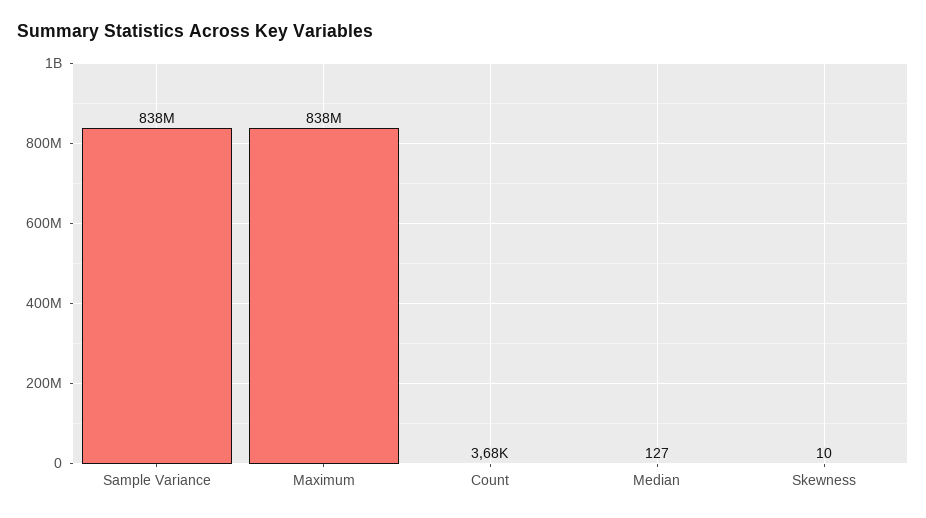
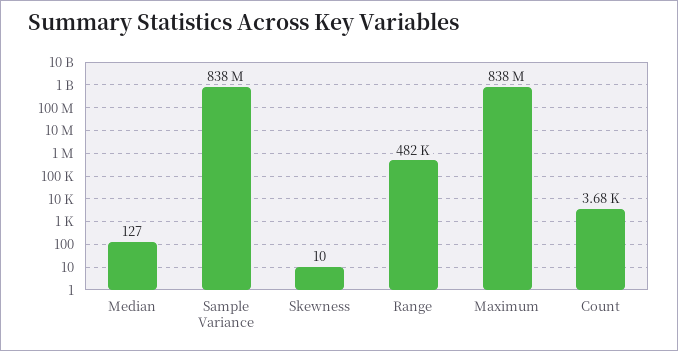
Range: none -> 482000

